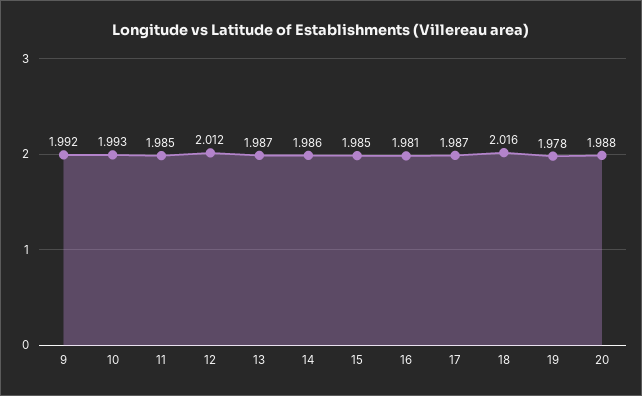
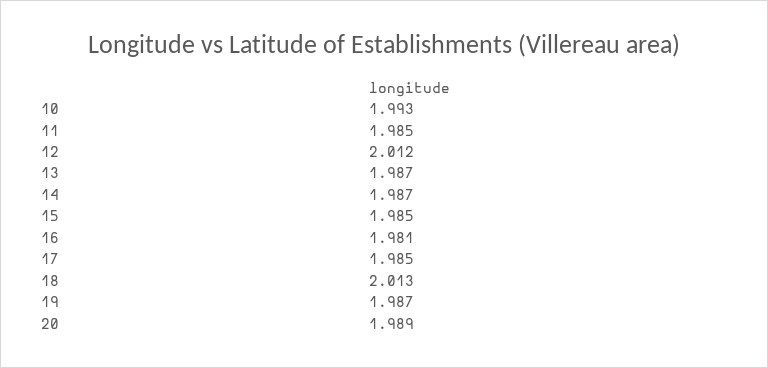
9: 1.992 -> none
14: 1.986 -> 1.987
17: 1.987 -> 1.985
18: 2.016 -> 2.013
19: 1.978 -> 1.987
20: 1.988 -> 1.989

